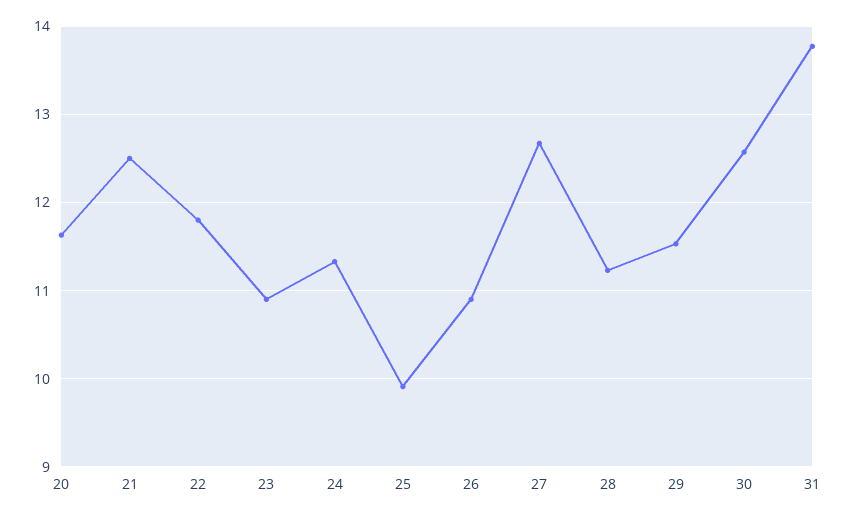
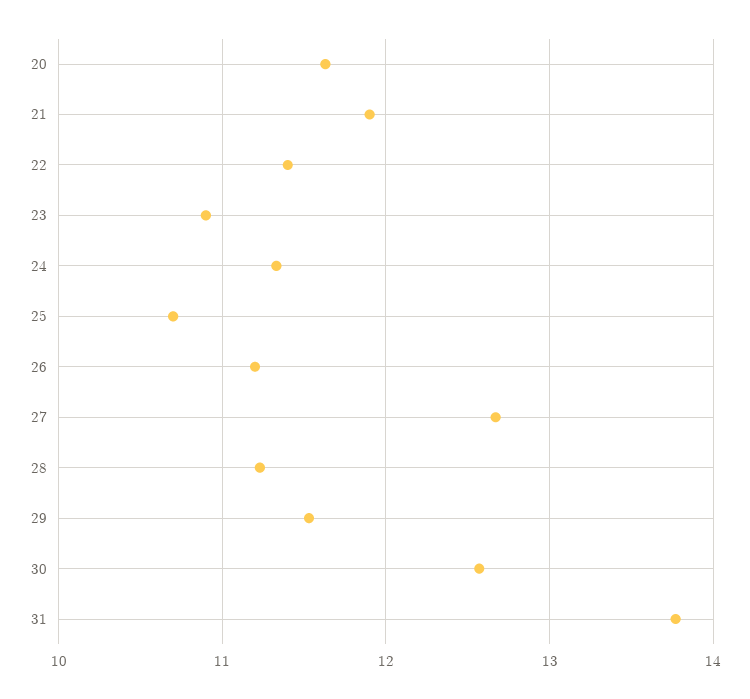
21: 12.5 -> 11.9
22: 11.8 -> 11.4
25: 9.9 -> 10.7
26: 10.9 -> 11.2

